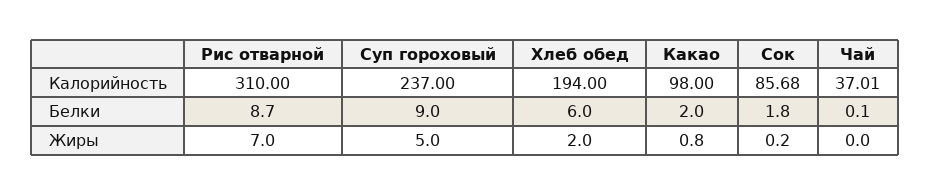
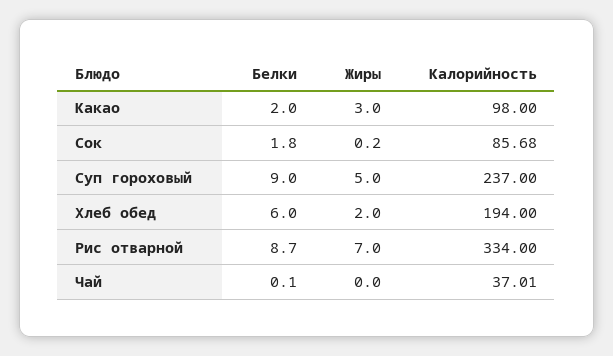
Рис отварной, Калорийность: 310 -> 334
Какао, Жиры: 0.8 -> 3

